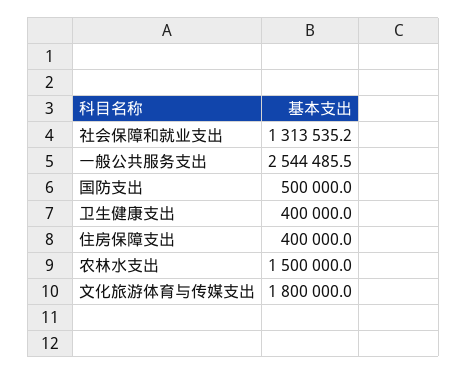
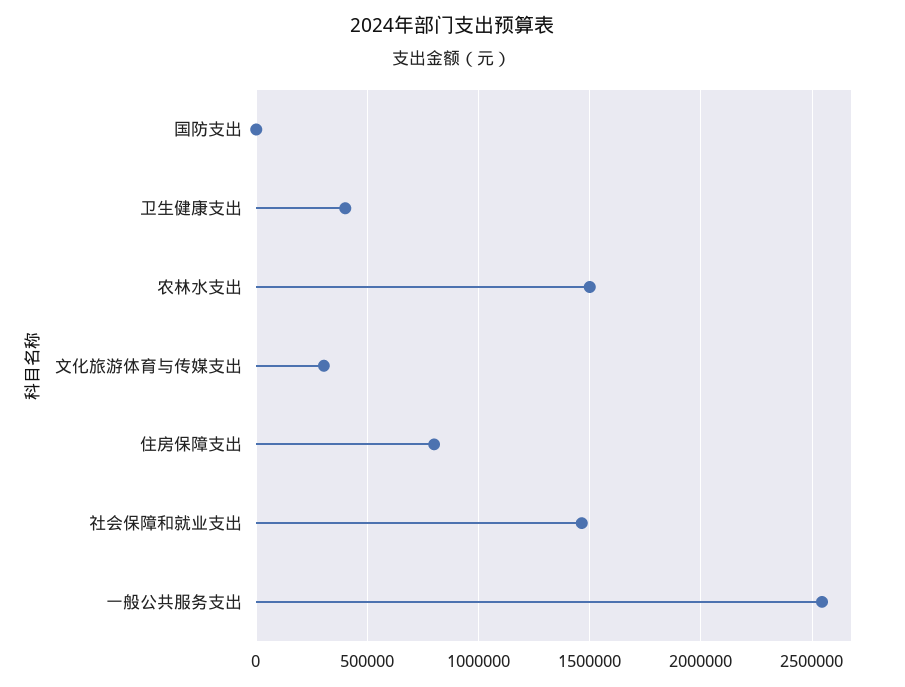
社会保障和就业支出: 1313535.2 -> 1450000
国防支出: 500000 -> 0
住房保障支出: 400000 -> 800000
文化旅游体育与传媒支出: 1800000 -> 300000

